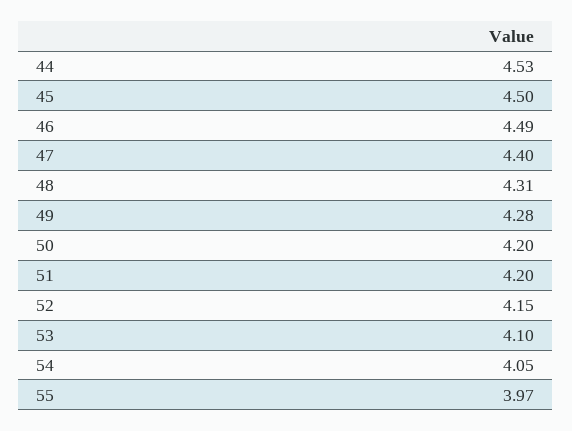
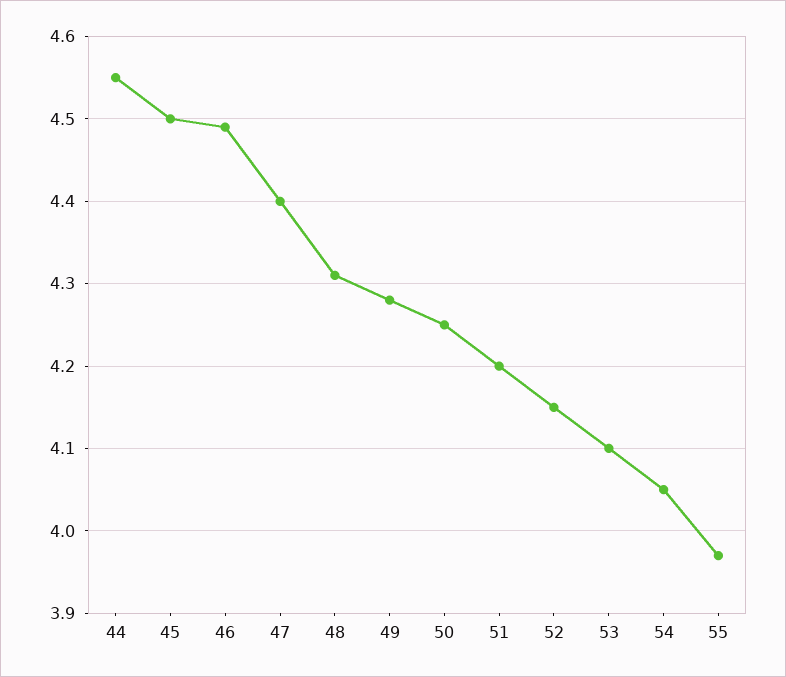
44: 4.53 -> 4.55
50: 4.2 -> 4.25

